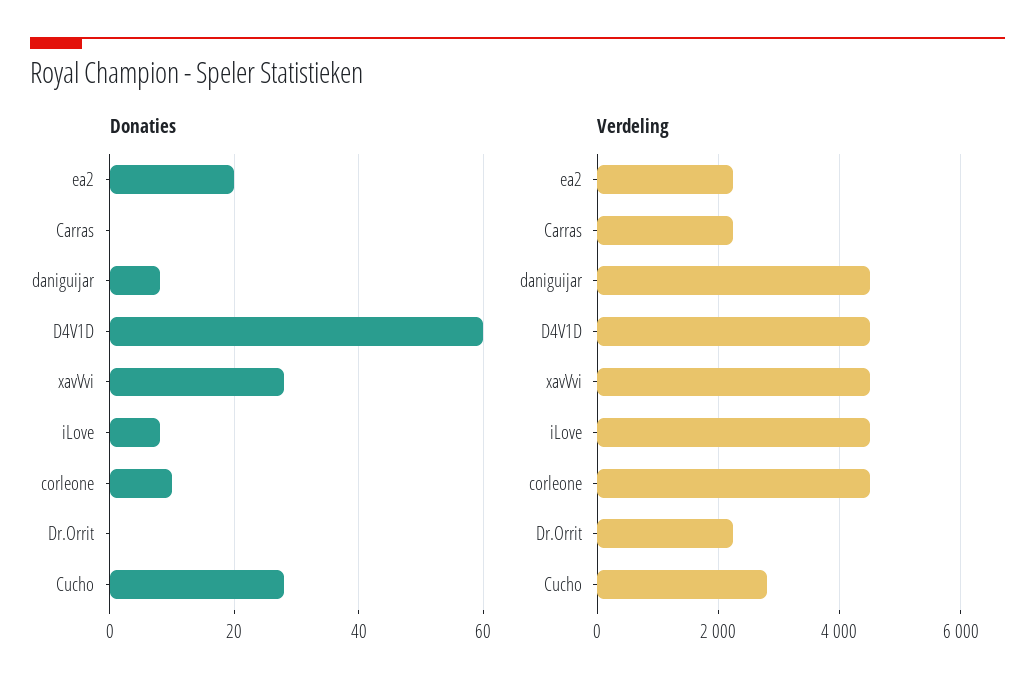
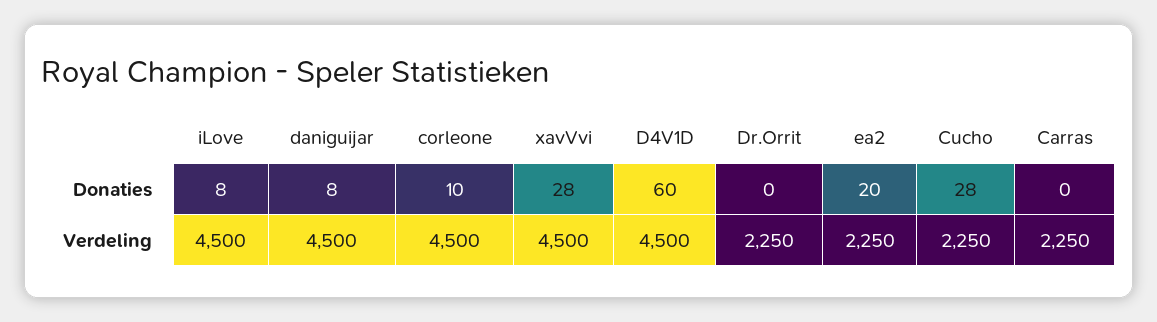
Verdeling, Cucho: 2800 -> 2250

